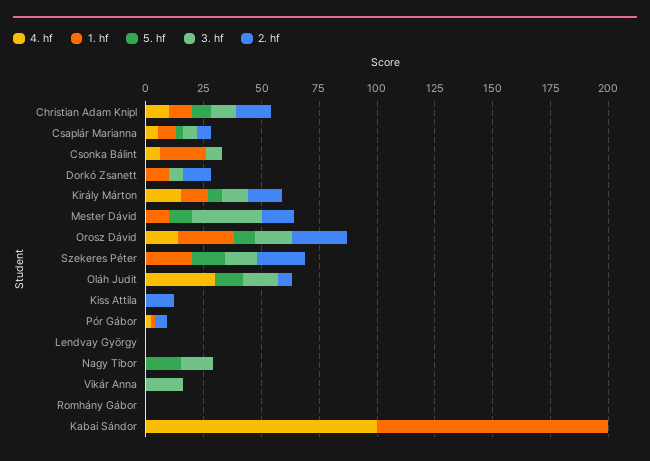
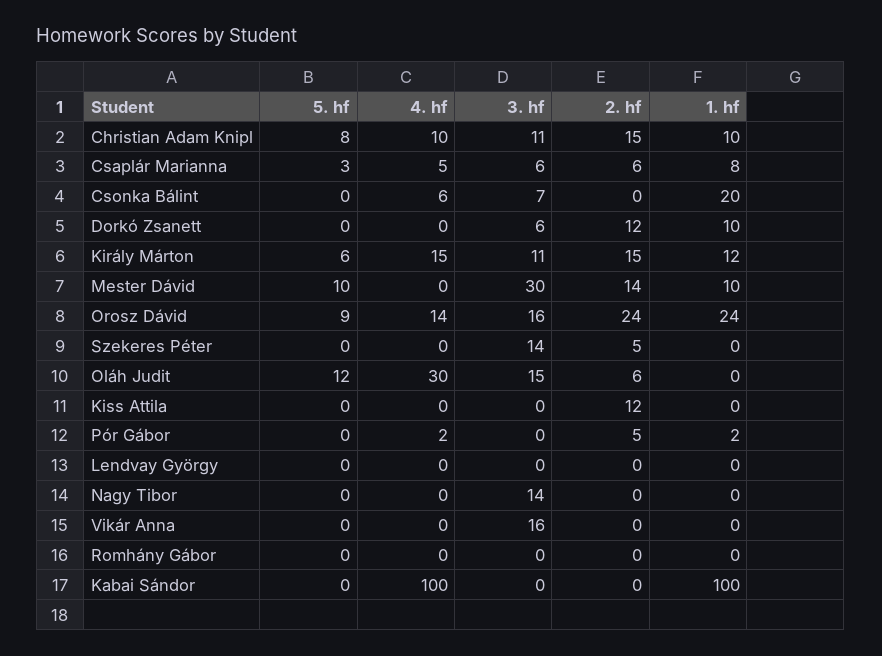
1. hf, Szekeres Péter: 20 -> 0
5. hf, Szekeres Péter: 15 -> 0
2. hf, Szekeres Péter: 20 -> 5
5. hf, Nagy Tibor: 15 -> 0

